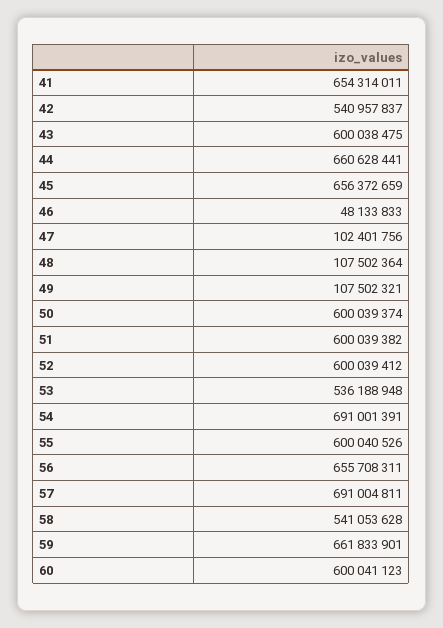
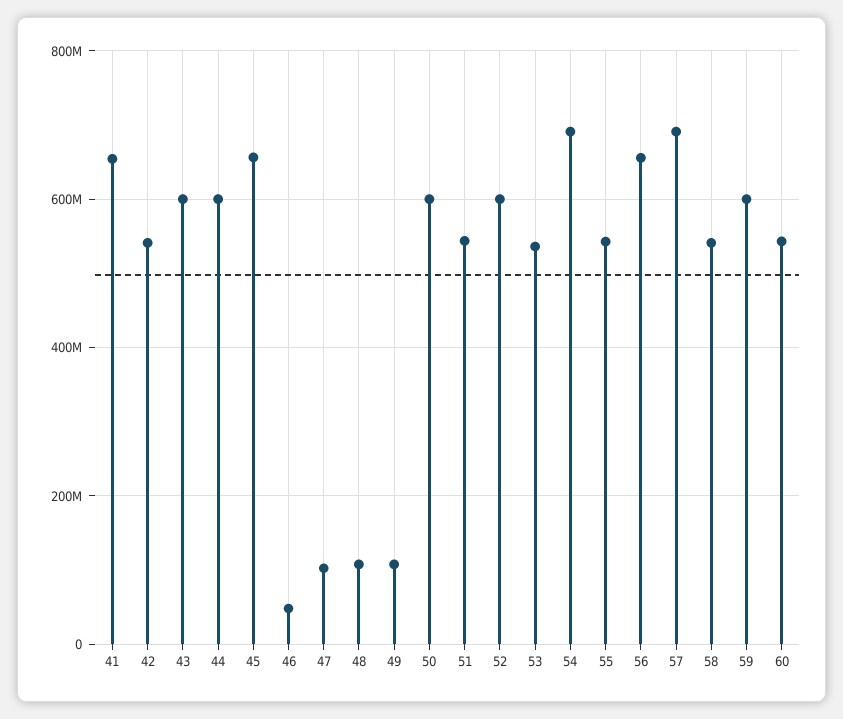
44: 660628441 -> 600000000
51: 600039382 -> 540000000
55: 600040526 -> 540000000
59: 661833901 -> 600000000
60: 600041123 -> 540000000

